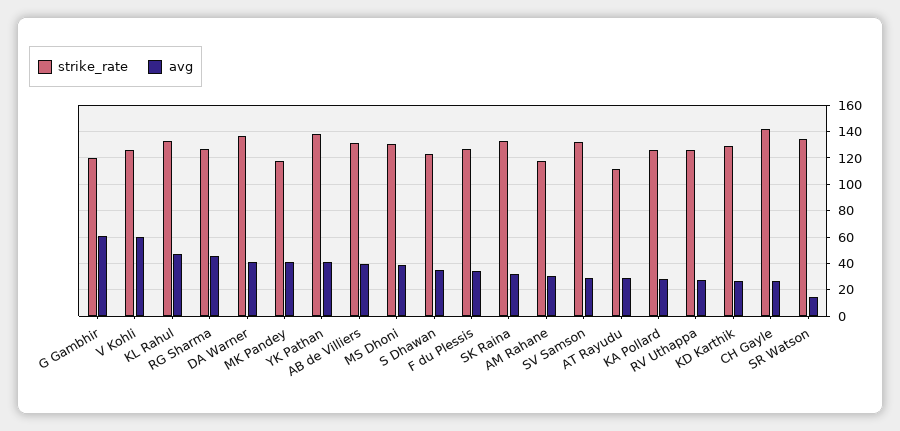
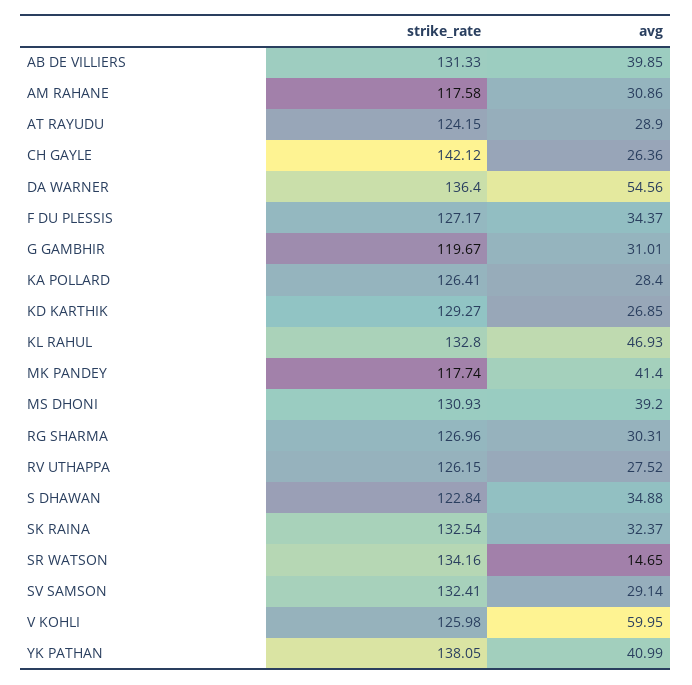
avg, G Gambhir: 60 -> 31.01
avg, RG Sharma: 45 -> 30.31
avg, DA Warner: 40 -> 54.56
strike_rate, AT Rayudu: 110 -> 124.15

